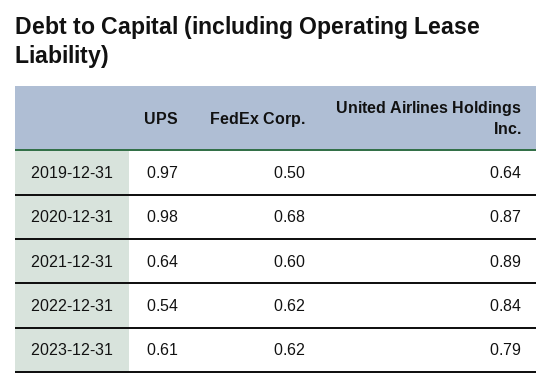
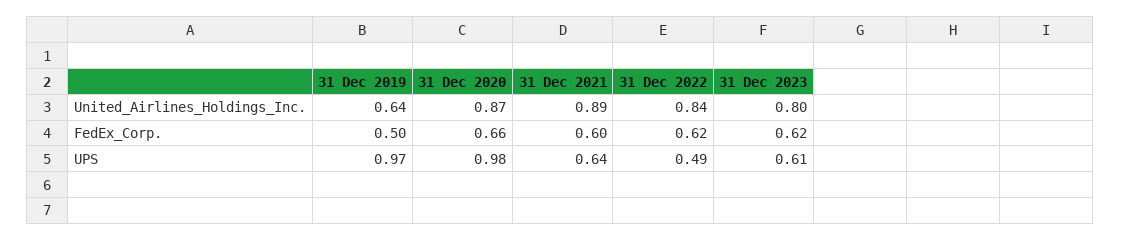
FedEx Corp., 2020-12-31: 0.68 -> 0.66
UPS, 2022-12-31: 0.54 -> 0.49
United Airlines Holdings Inc., 2023-12-31: 0.79 -> 0.8

